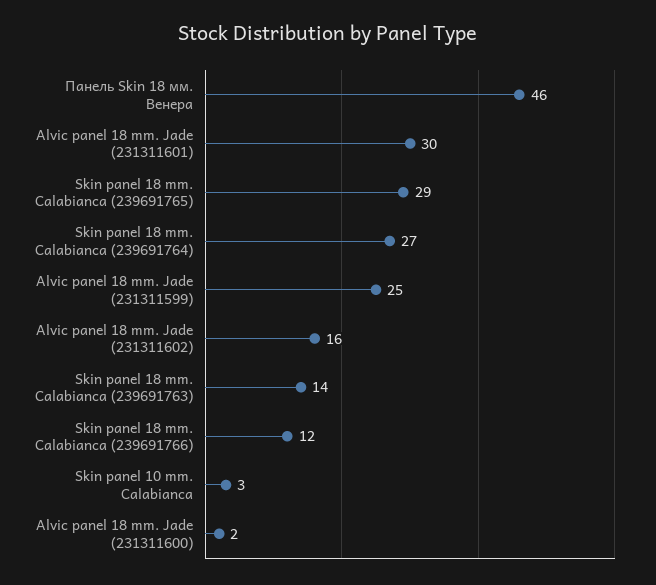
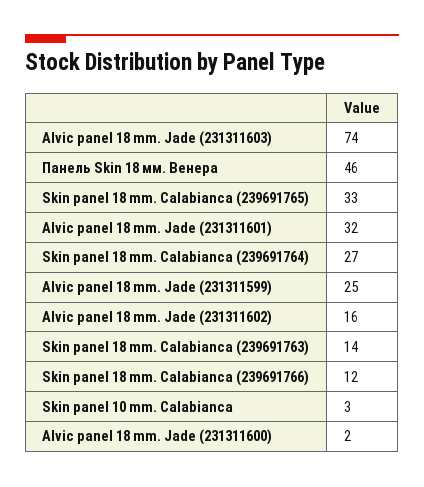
Alvic panel 18 mm. Jade (231311601): 30 -> 32
Skin panel 18 mm. Calabianca (239691765): 29 -> 33
Alvic panel 18 mm. Jade (231311603): none -> 74

